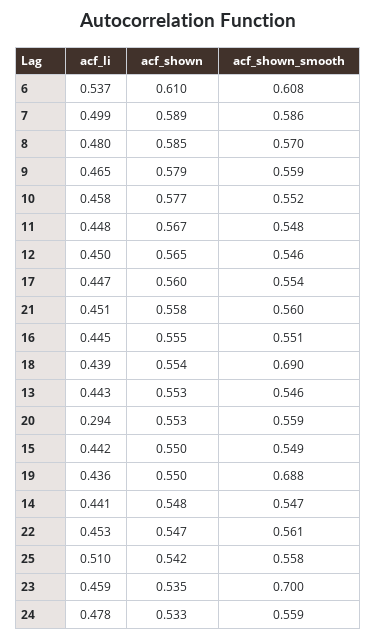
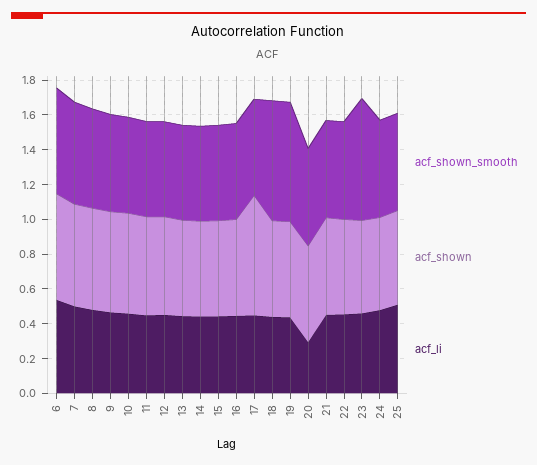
acf_shown, 17: 0.56 -> 0.7

